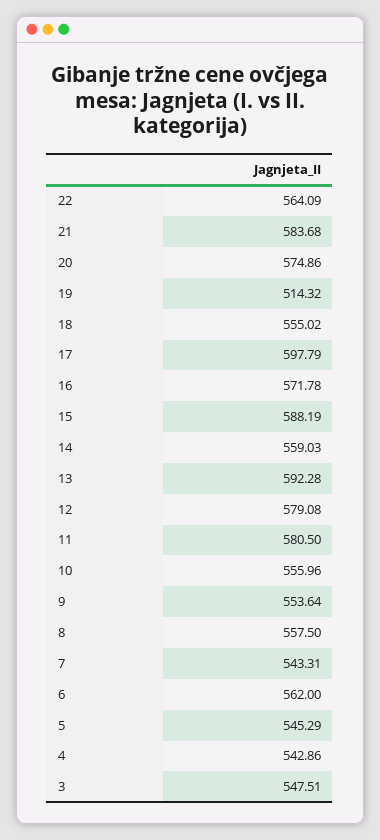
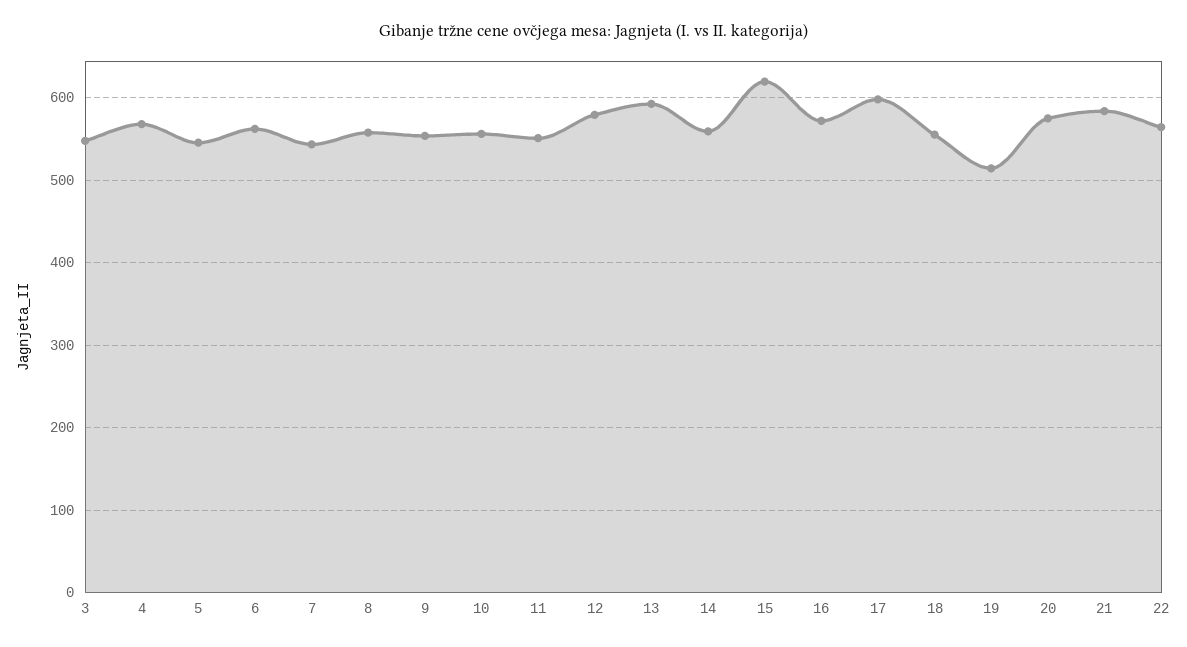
15: 588.19 -> 620
11: 580.5 -> 550
4: 542.86 -> 570

